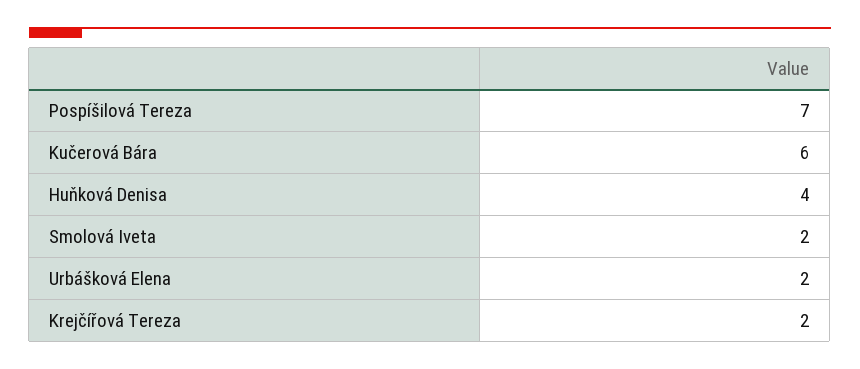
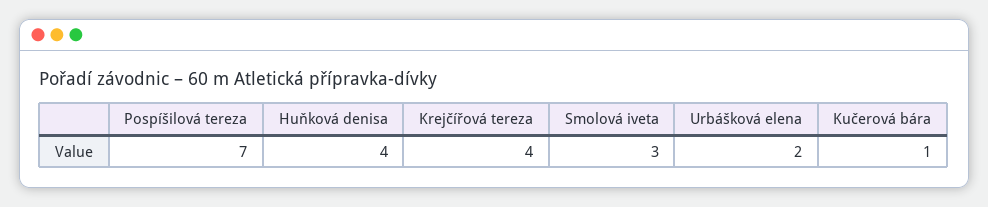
Kučerová Bára: 6 -> 1
Smolová Iveta: 2 -> 3
Krejčířová Tereza: 2 -> 4

